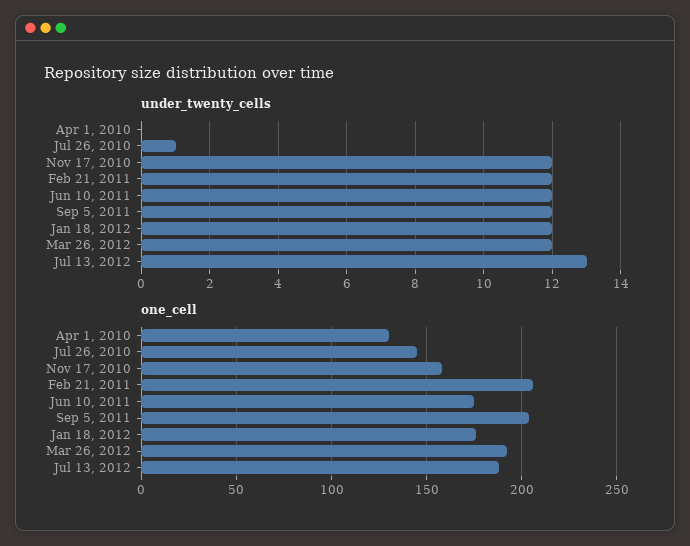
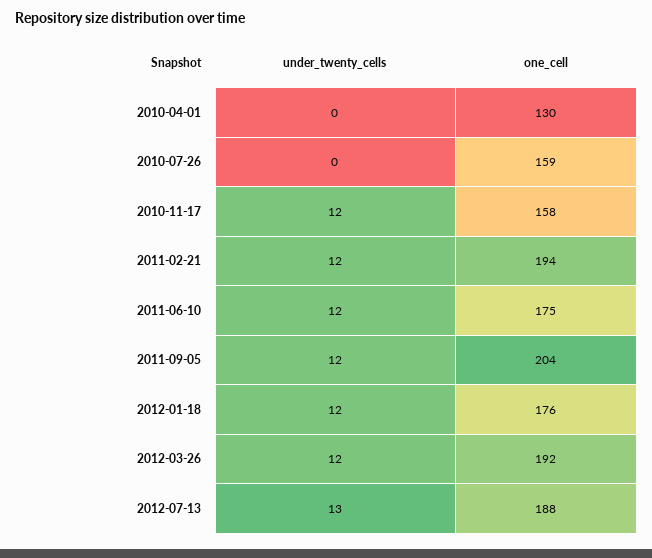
under_twenty_cells, Jul 26, 2010: 1 -> 0
one_cell, Jul 26, 2010: 145 -> 159
one_cell, Feb 21, 2011: 205 -> 194

